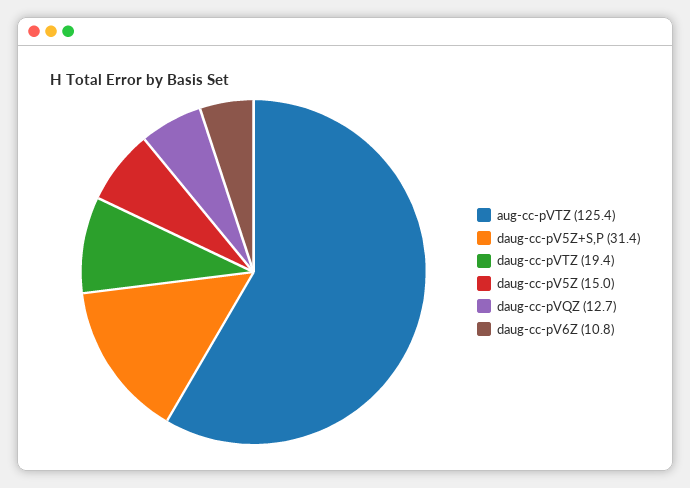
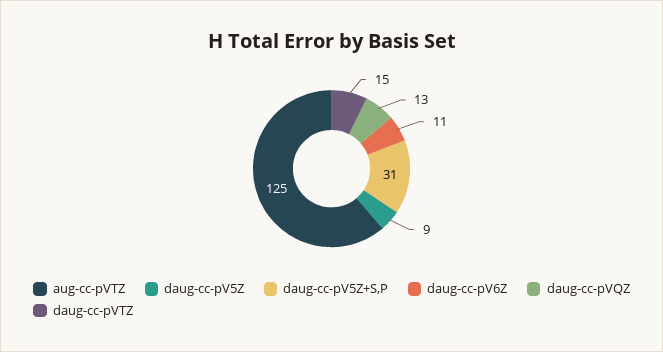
daug-cc-pVTZ: 19.4 -> 15
daug-cc-pV5Z: 15 -> 9

